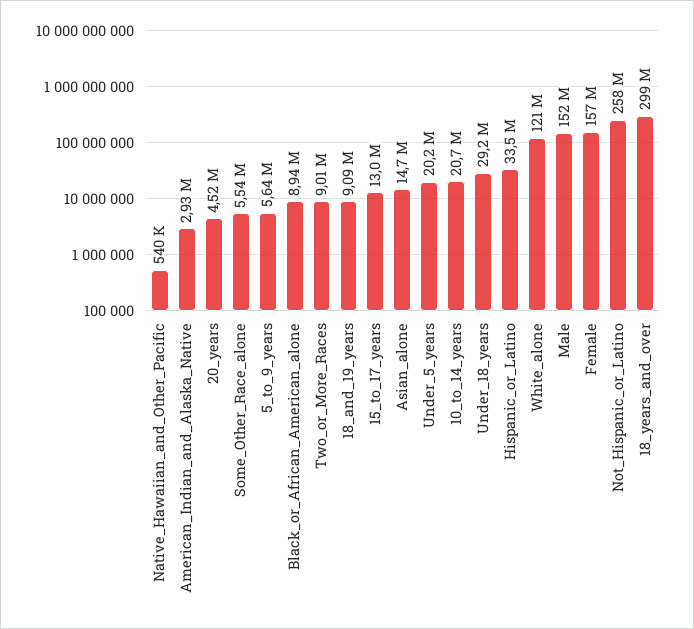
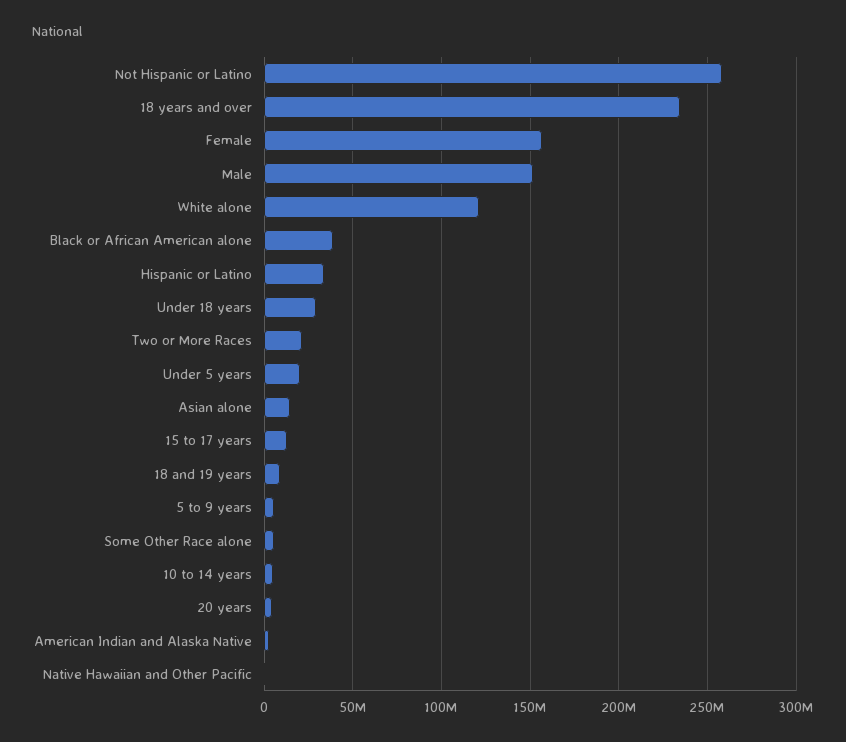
Black_or_African_American_alone: 8940000 -> 40000000
Two_or_More_Races: 9010000 -> 20000000
10_to_14_years: 20700000 -> 5000000
18_years_and_over: 299000000 -> 235000000

